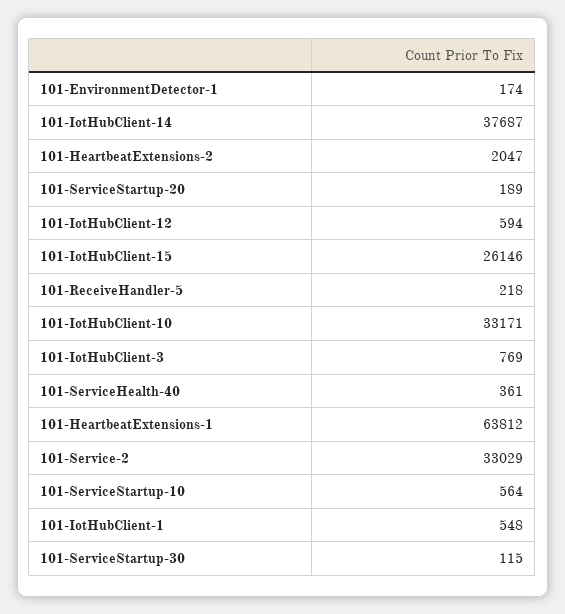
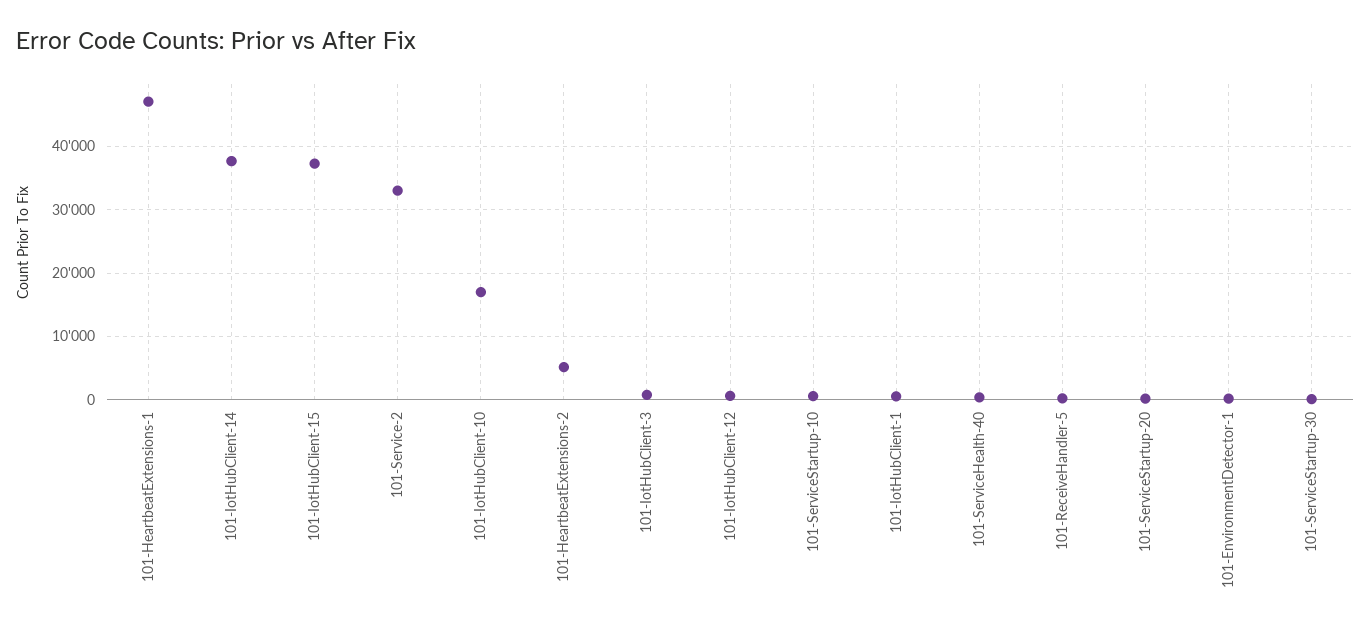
101-HeartbeatExtensions-2: 2047 -> 5000
101-IotHubClient-15: 26146 -> 37000
101-IotHubClient-10: 33171 -> 17000
101-HeartbeatExtensions-1: 63812 -> 47000

